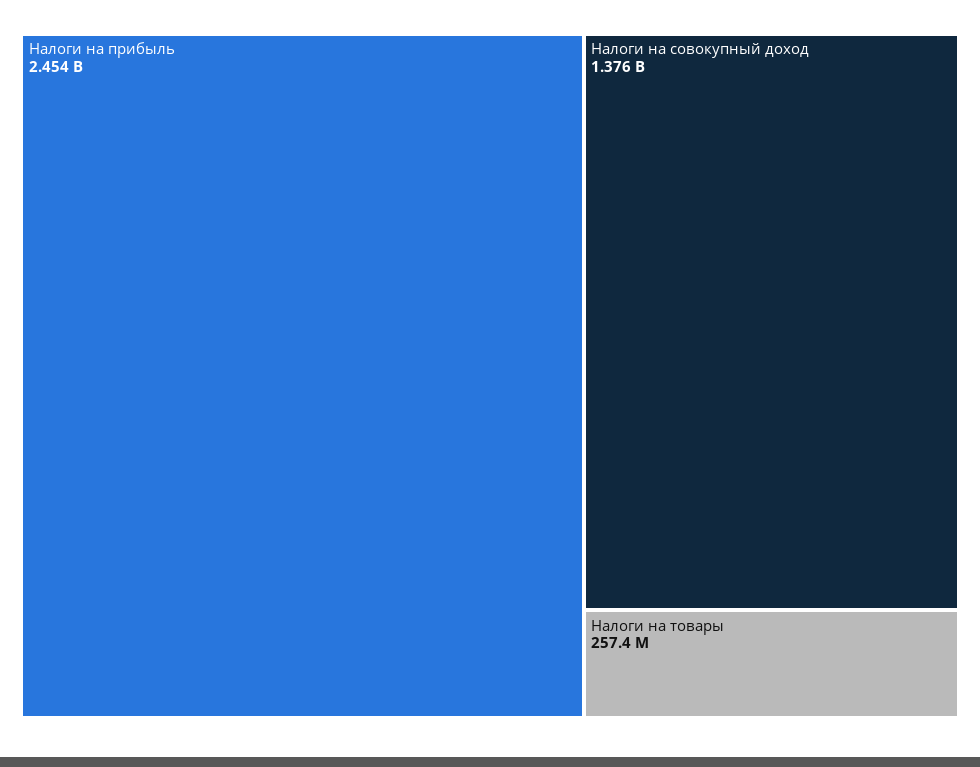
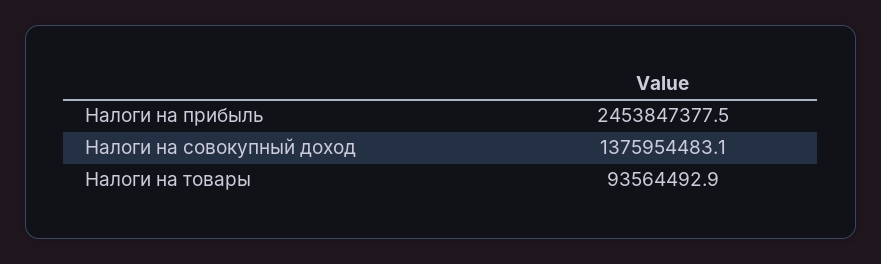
Налоги на товары: 257400000 -> 93564492.9

